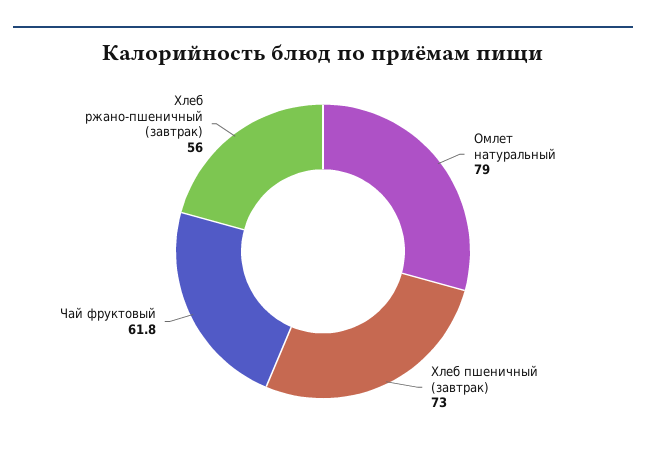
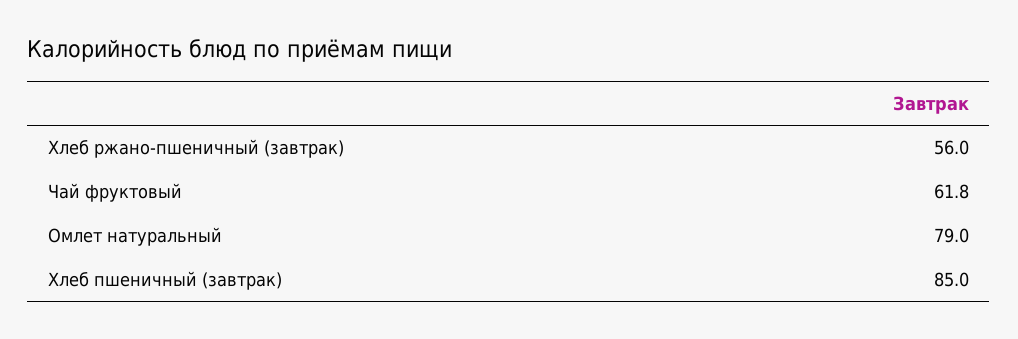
Хлеб пшеничный (завтрак): 73 -> 85

